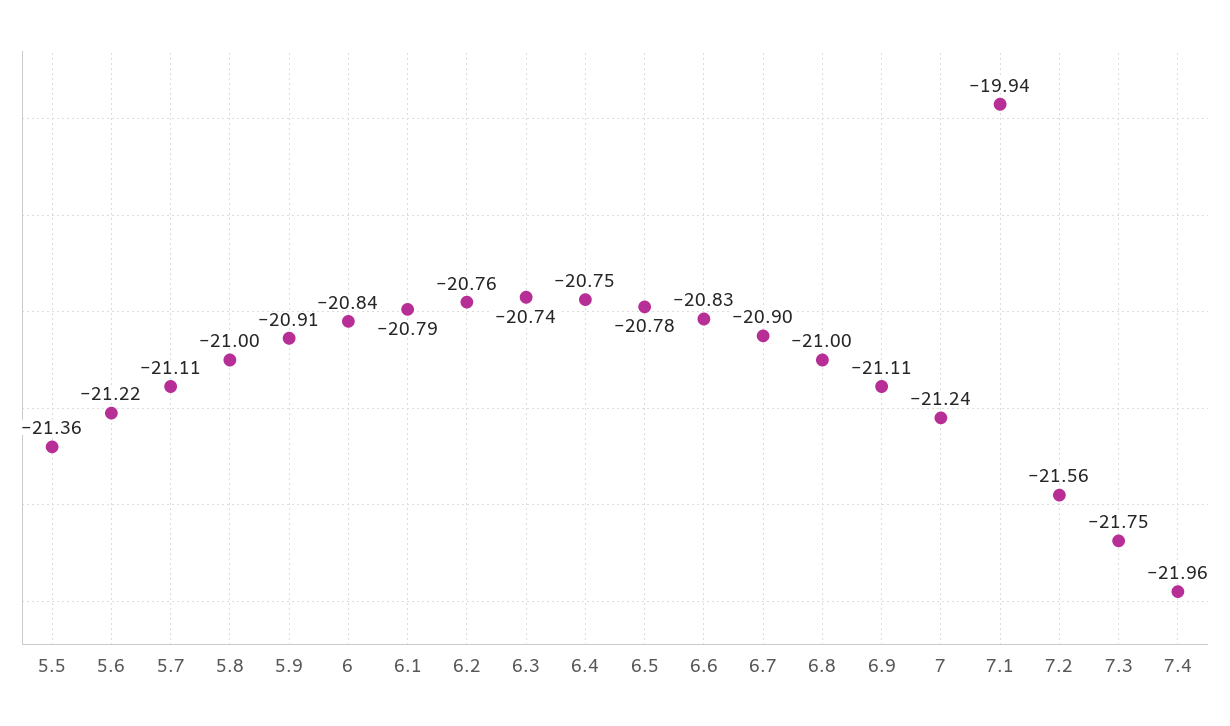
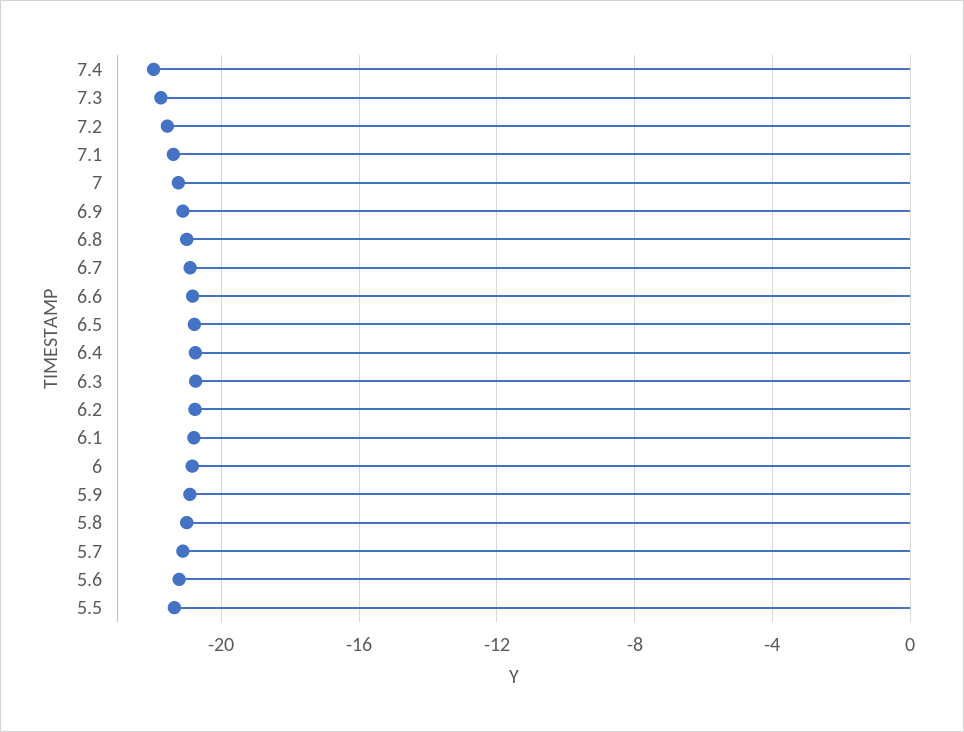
7.1: -19.94 -> -21.5

